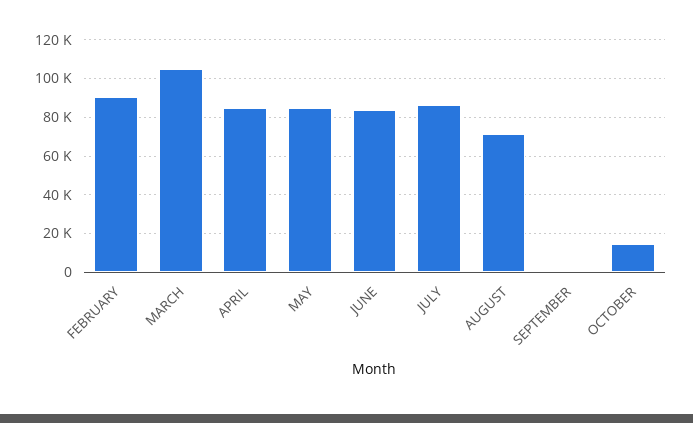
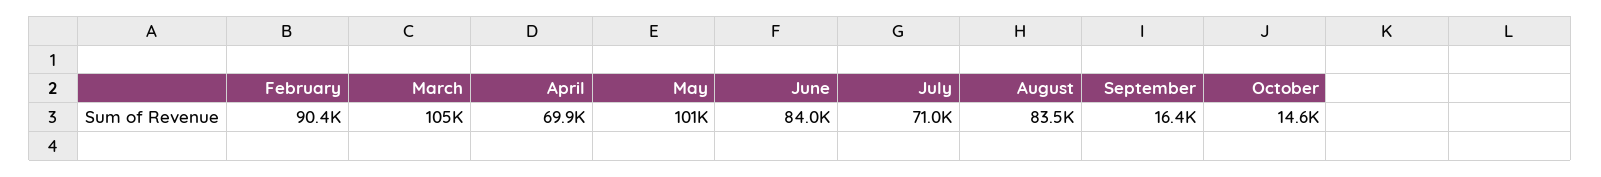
APRIL: 85000 -> 69900
MAY: 85000 -> 101000
JULY: 85000 -> 71000
AUGUST: 70000 -> 83500
SEPTEMBER: 0 -> 16400

